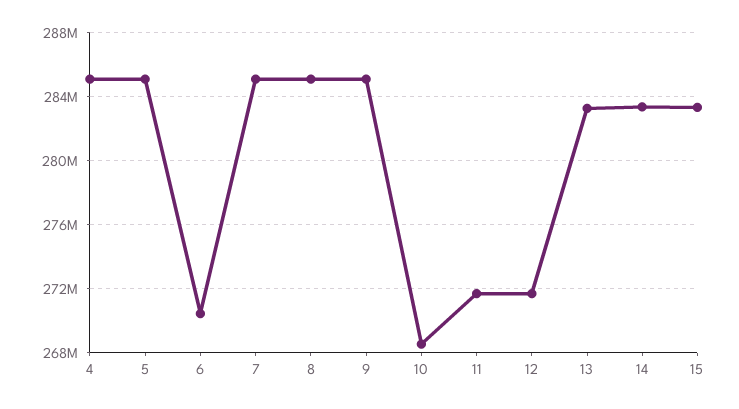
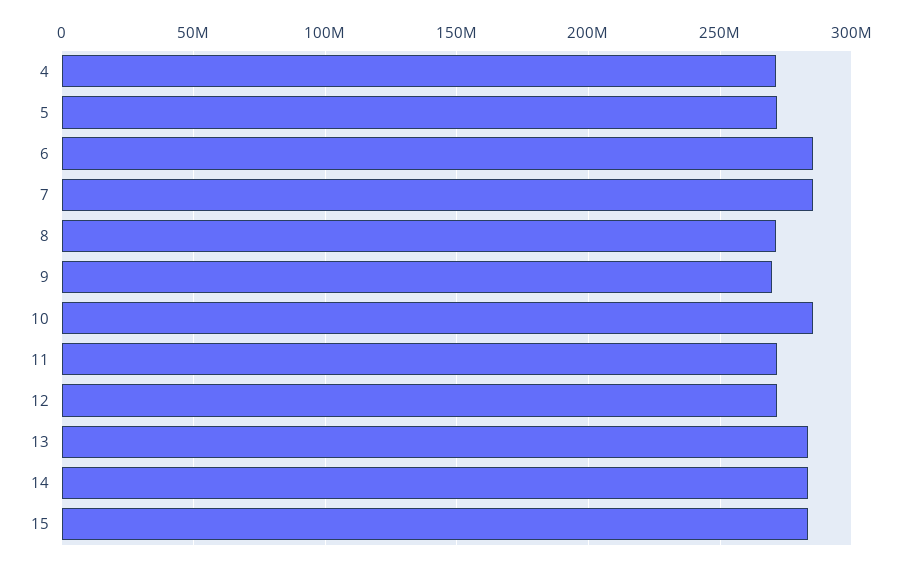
4: 285000000 -> 270000000
5: 285000000 -> 270000000
6: 270500000 -> 285000000
8: 285000000 -> 270000000
9: 285000000 -> 270000000
10: 268500000 -> 285000000

